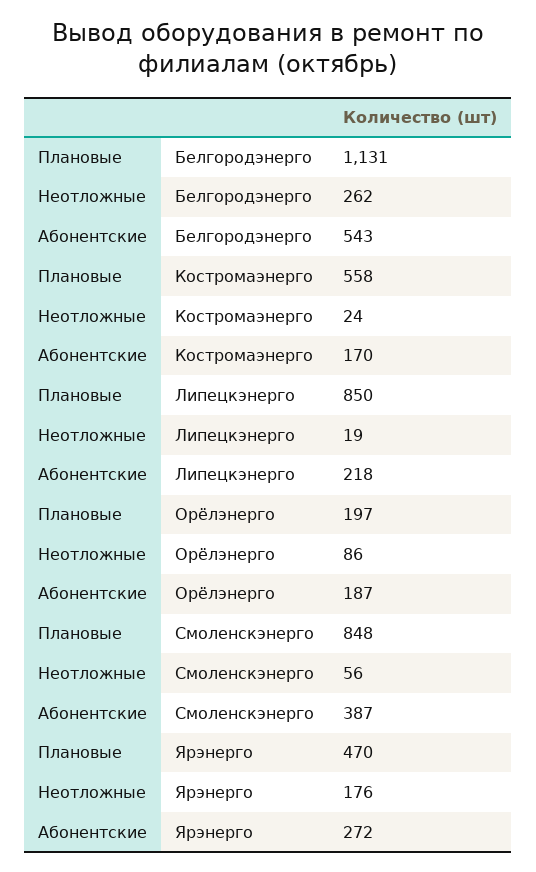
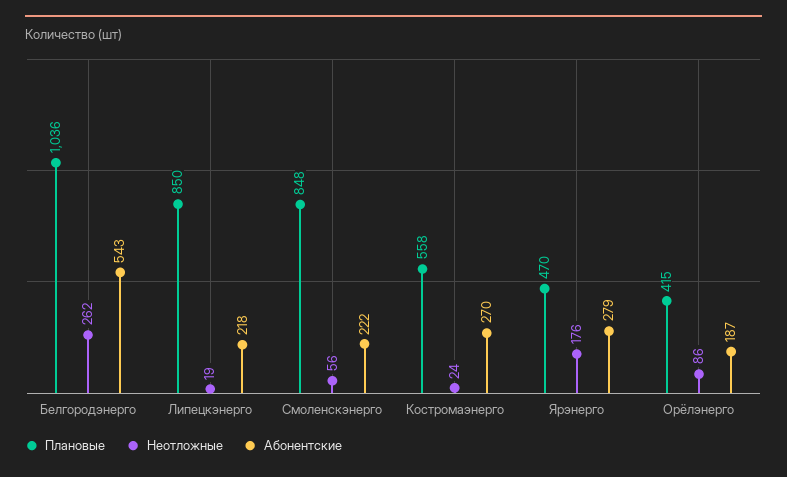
Плановые, Белгородэнерго: 1131 -> 1036
Абонентские, Костромаэнерго: 170 -> 270
Плановые, Орёлэнерго: 197 -> 415
Абонентские, Смоленскэнерго: 387 -> 222
Абонентские, Ярэнерго: 272 -> 279

